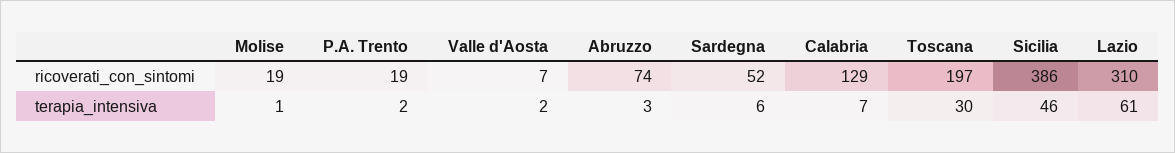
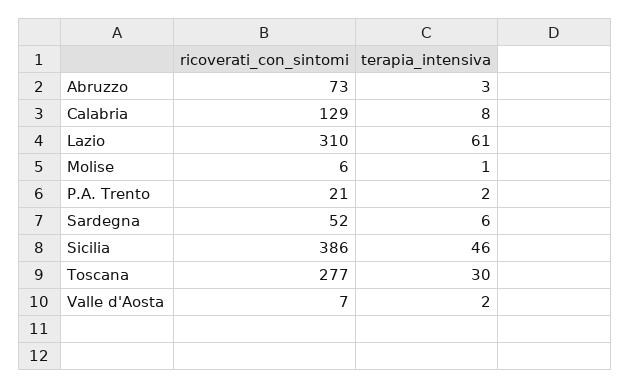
Molise, ricoverati_con_sintomi: 19 -> 6
P.A. Trento, ricoverati_con_sintomi: 19 -> 21
Abruzzo, ricoverati_con_sintomi: 74 -> 73
Toscana, ricoverati_con_sintomi: 197 -> 277
Calabria, terapia_intensiva: 7 -> 8

